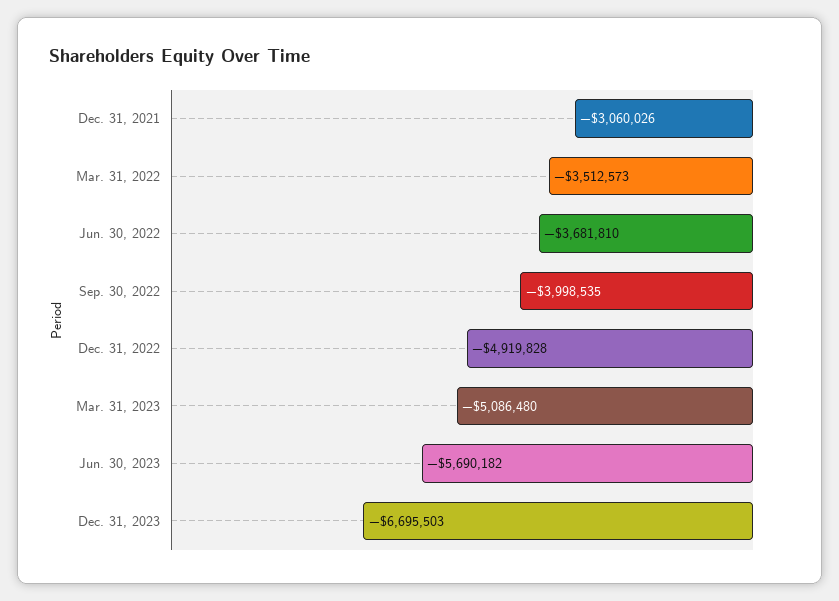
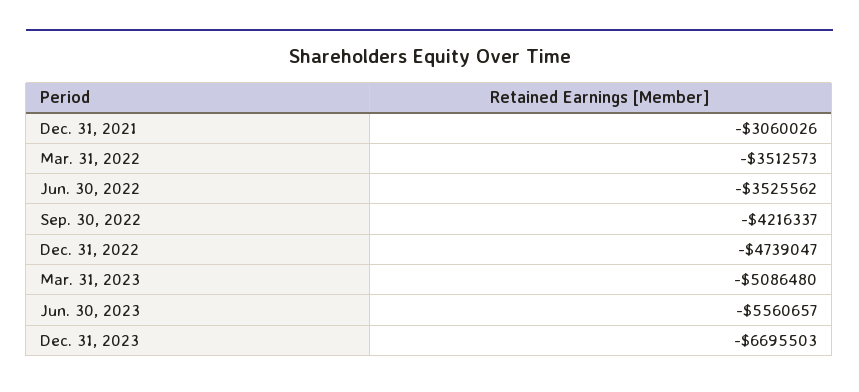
Jun. 30, 2022: -3681810 -> -3525562
Sep. 30, 2022: -3998535 -> -4216337
Dec. 31, 2022: -4919828 -> -4739047
Jun. 30, 2023: -5690182 -> -5560657

